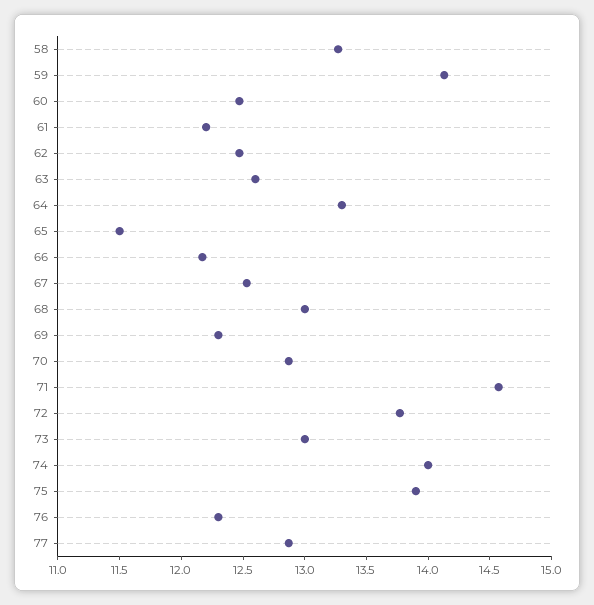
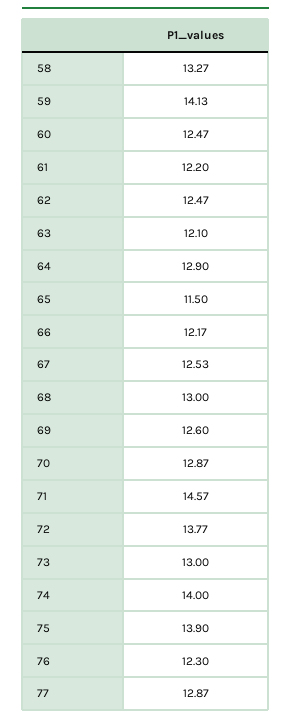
63: 12.6 -> 12.1
64: 13.3 -> 12.9
69: 12.3 -> 12.6

